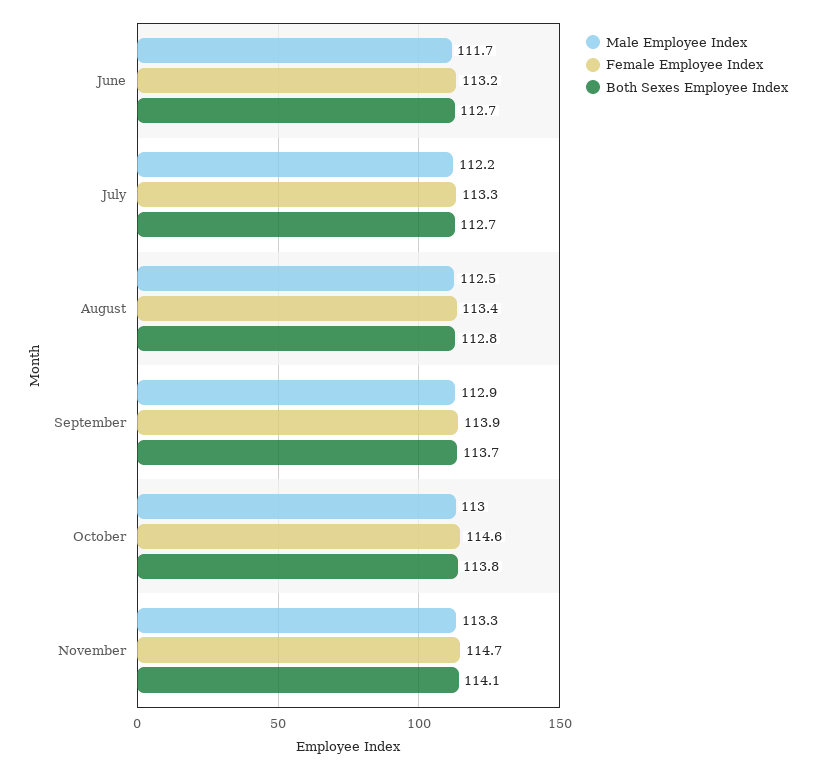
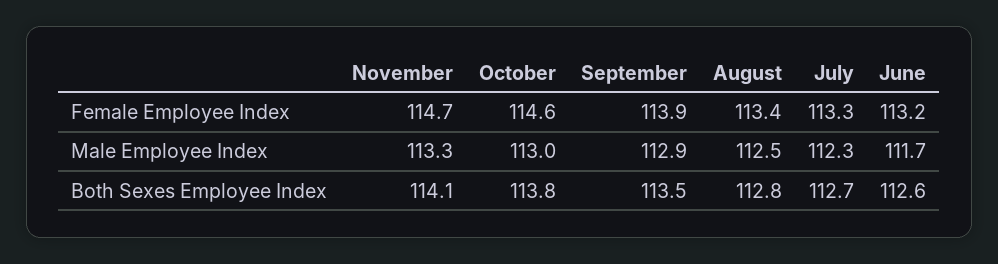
Both Sexes Employee Index, June: 112.7 -> 112.6
Male Employee Index, July: 112.2 -> 112.3
Both Sexes Employee Index, September: 113.7 -> 113.5

